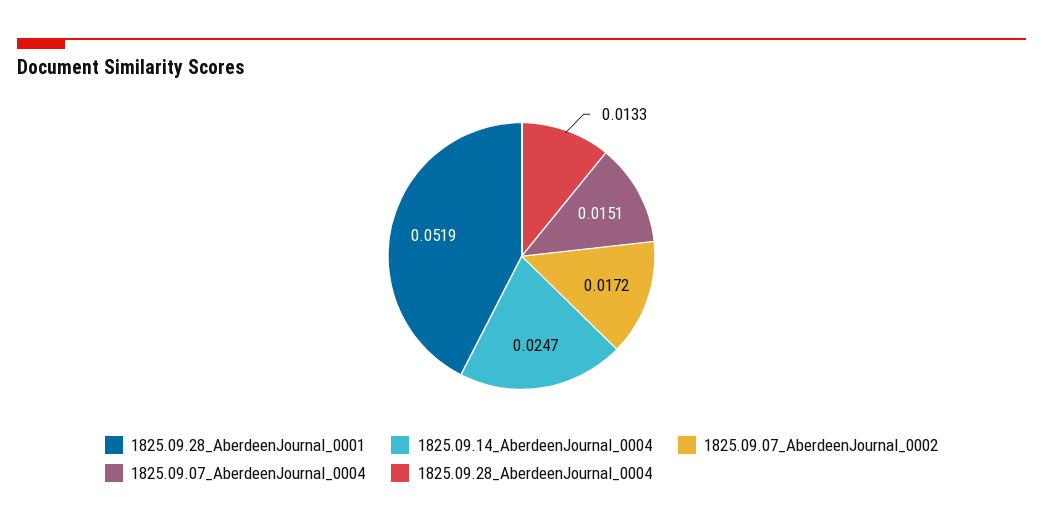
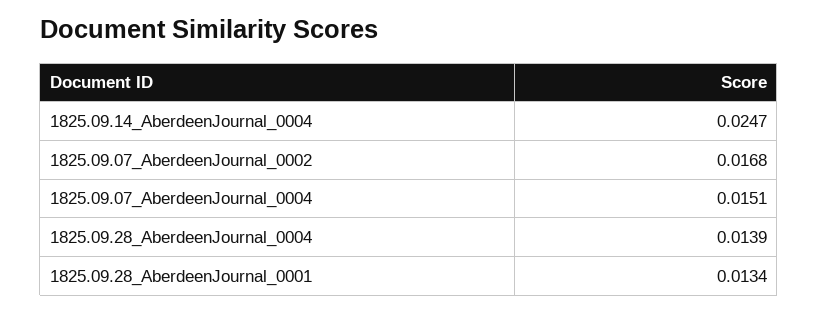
1825.09.28_AberdeenJournal_0001: 0.0519 -> 0.0134
1825.09.07_AberdeenJournal_0002: 0.0172 -> 0.0168
1825.09.28_AberdeenJournal_0004: 0.0133 -> 0.0139

